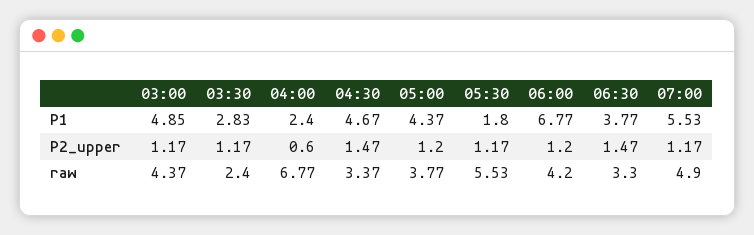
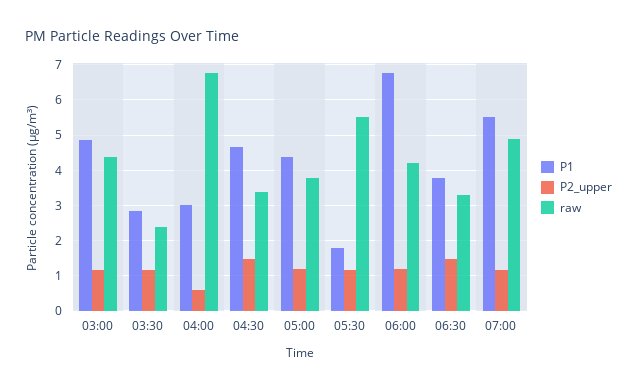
P1, 04:00: 2.4 -> 3

